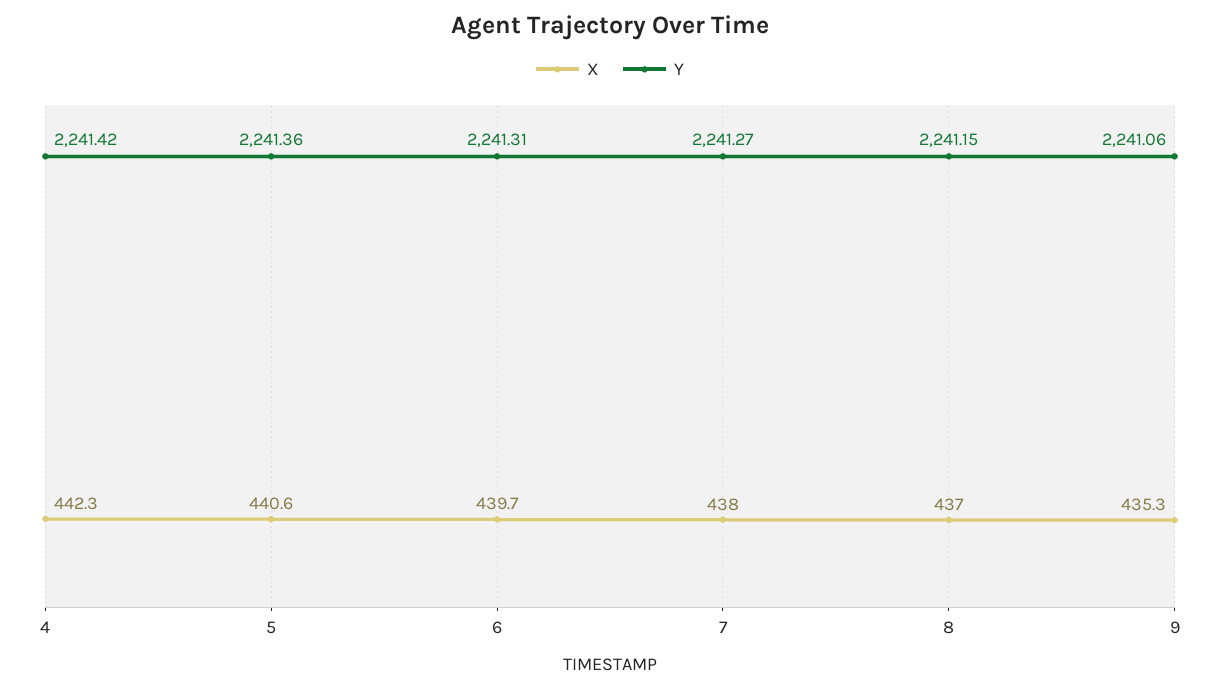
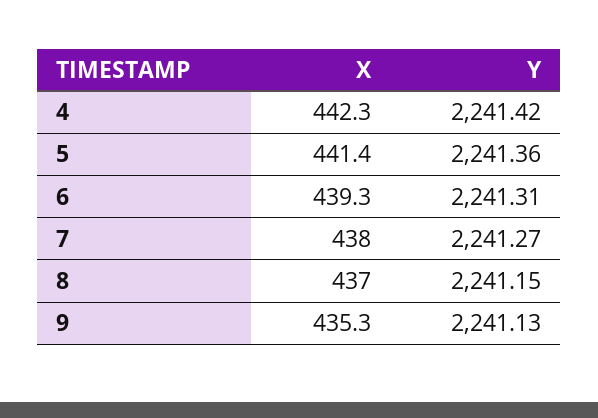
X, 5: 440.6 -> 441.4
X, 6: 439.7 -> 439.3
Y, 9: 2241.06 -> 2241.13

